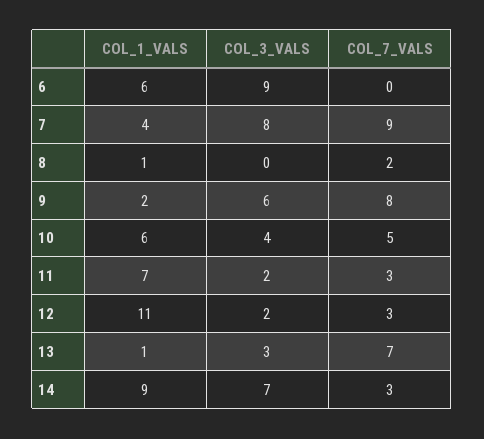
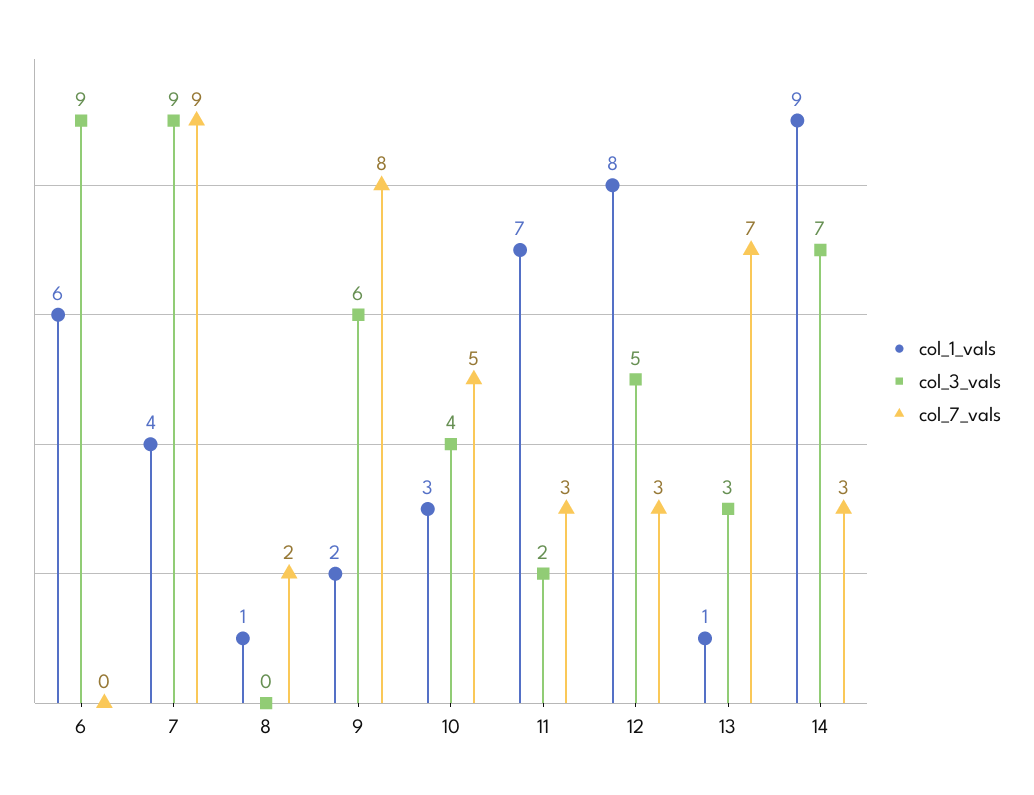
COL_3_VALS, 7: 8 -> 9
COL_1_VALS, 10: 6 -> 3
COL_1_VALS, 12: 11 -> 8
COL_3_VALS, 12: 2 -> 5

